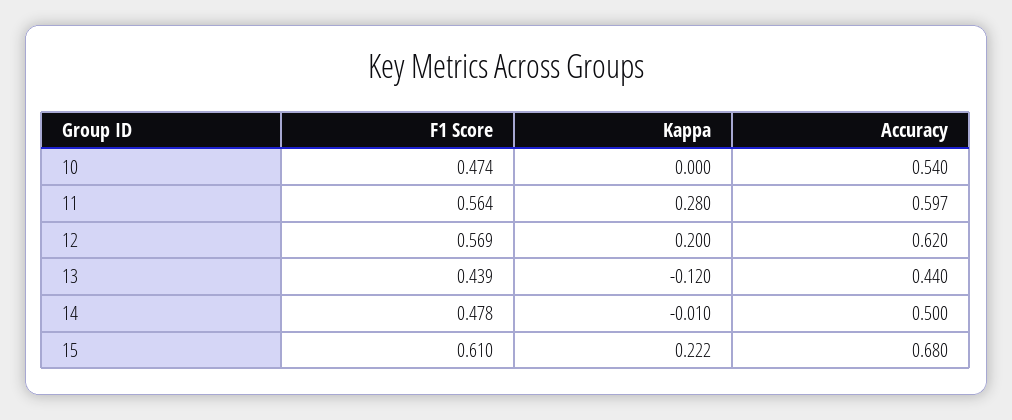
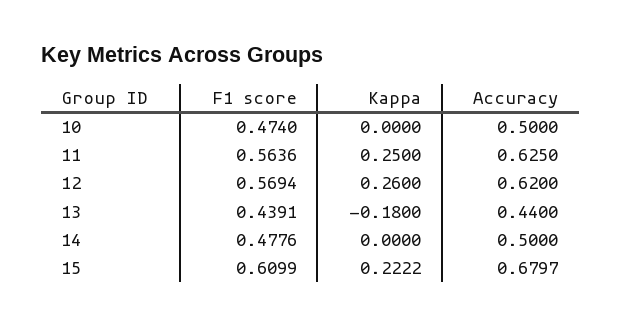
Accuracy, 10: 0.54 -> 0.5
Kappa, 11: 0.28 -> 0.25
Accuracy, 11: 0.597 -> 0.625
Kappa, 12: 0.2 -> 0.26
Kappa, 13: -0.12 -> -0.18
Kappa, 14: -0.01 -> 0

